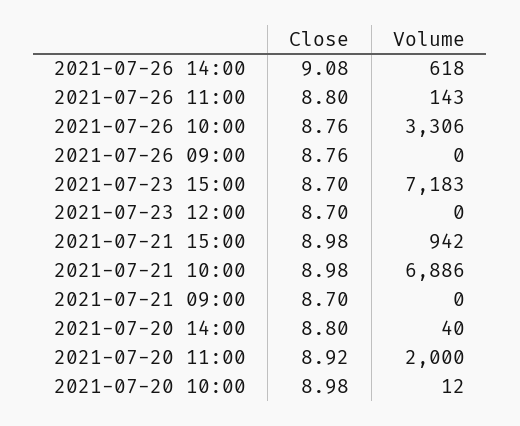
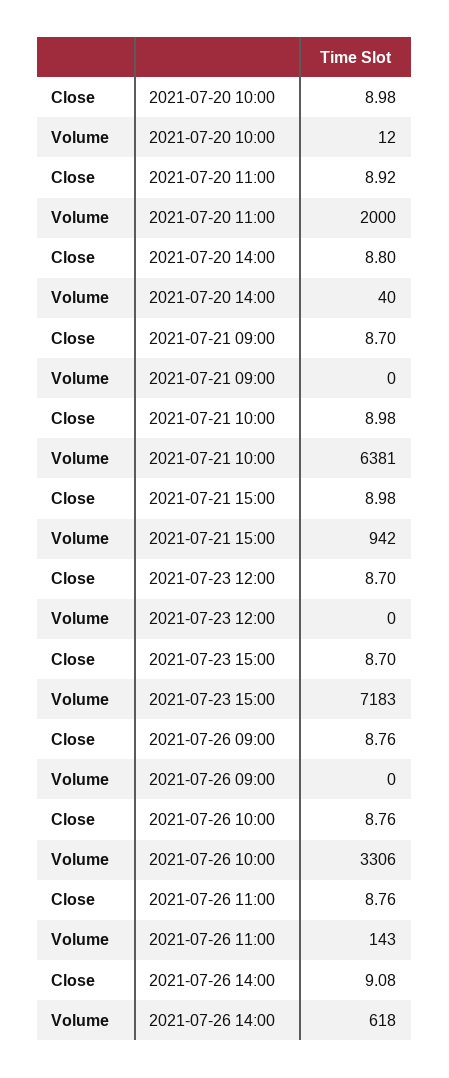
Close, 2021-07-26 11:00: 8.8 -> 8.76
Volume, 2021-07-21 10:00: 6886 -> 6381

